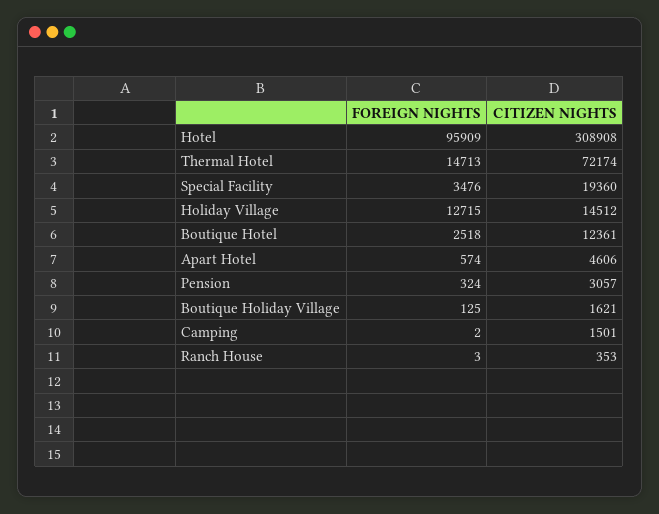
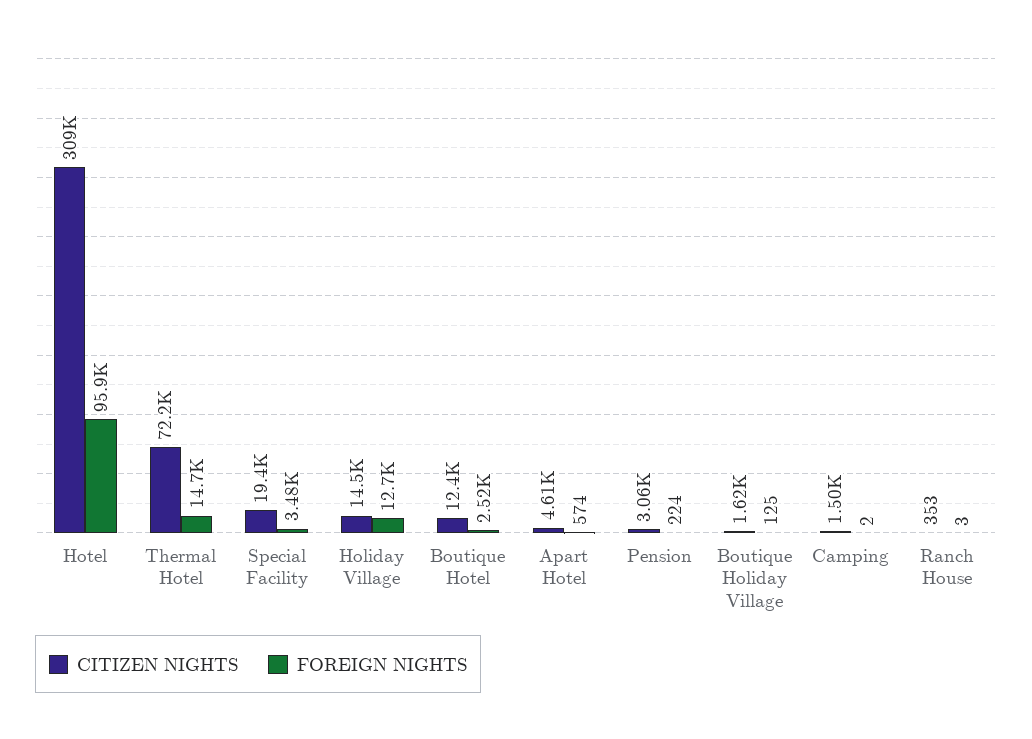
FOREIGN NIGHTS, Pension: 324 -> 224

